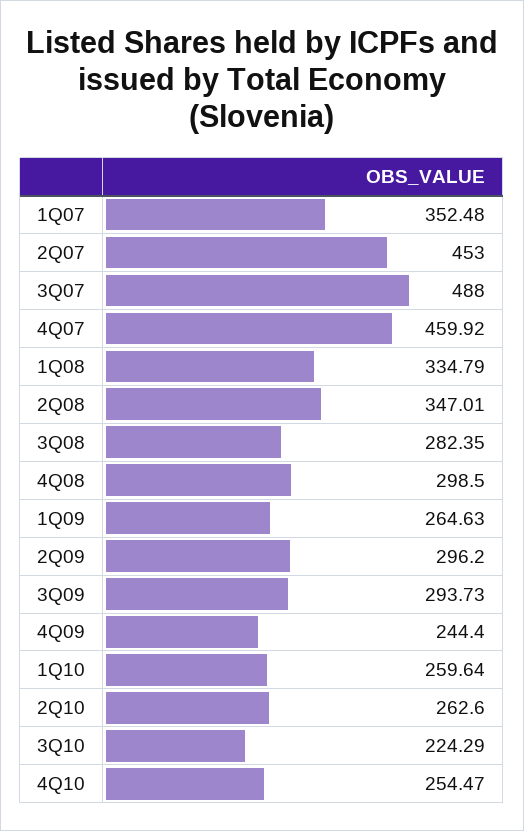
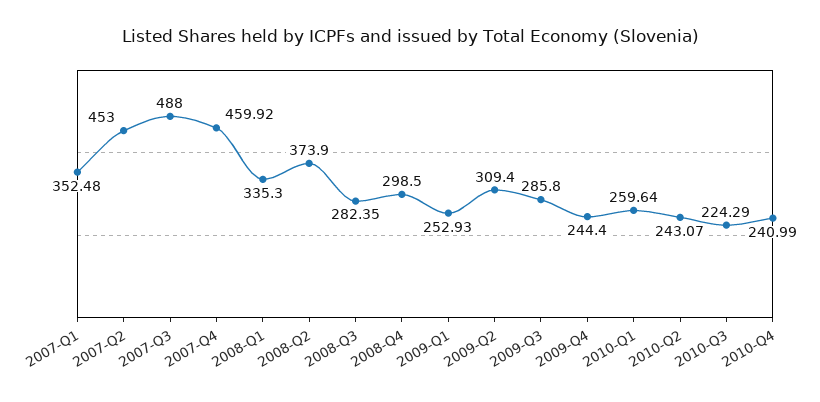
1Q08: 334.79 -> 335.3
2Q08: 347.01 -> 373.9
1Q09: 264.63 -> 252.93
2Q09: 296.2 -> 309.4
3Q09: 293.73 -> 285.8
2Q10: 262.6 -> 243.07
4Q10: 254.47 -> 240.99

